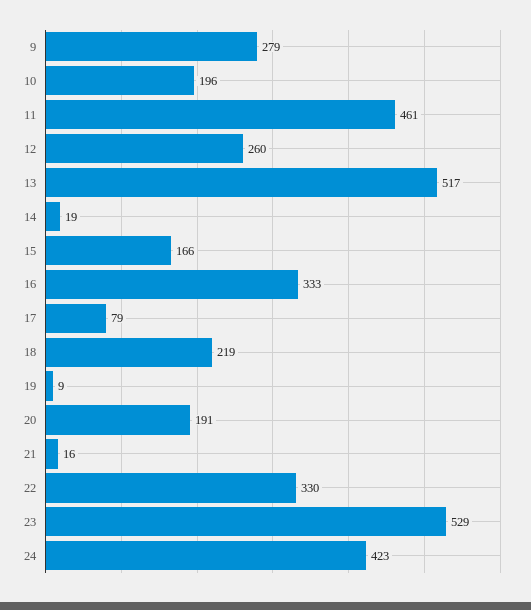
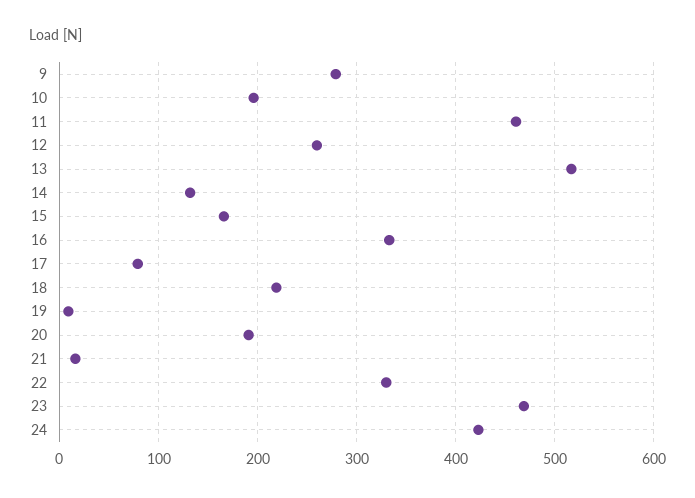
14: 19 -> 130
23: 529 -> 470

